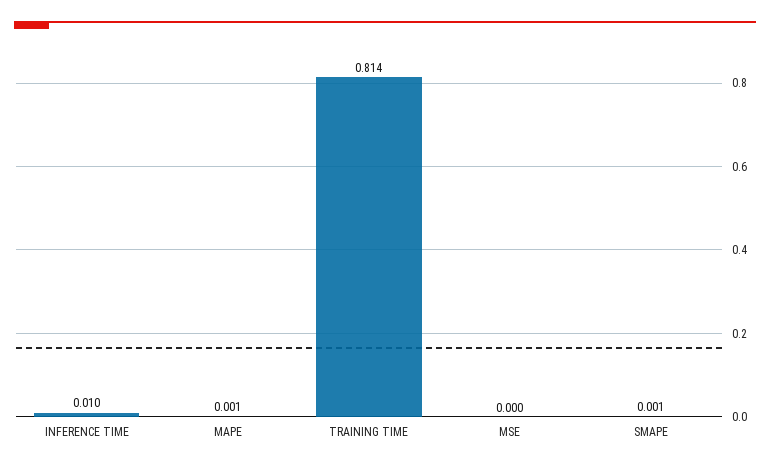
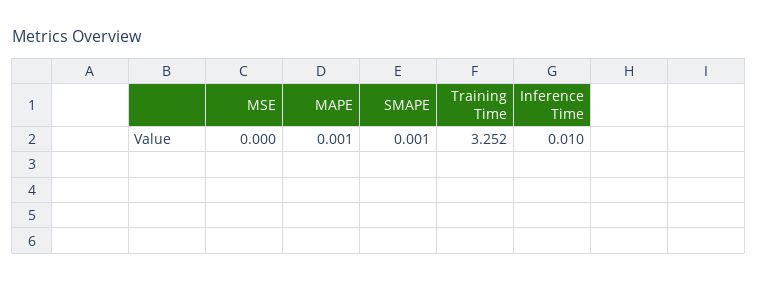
TRAINING TIME: 0.814 -> 3.252

